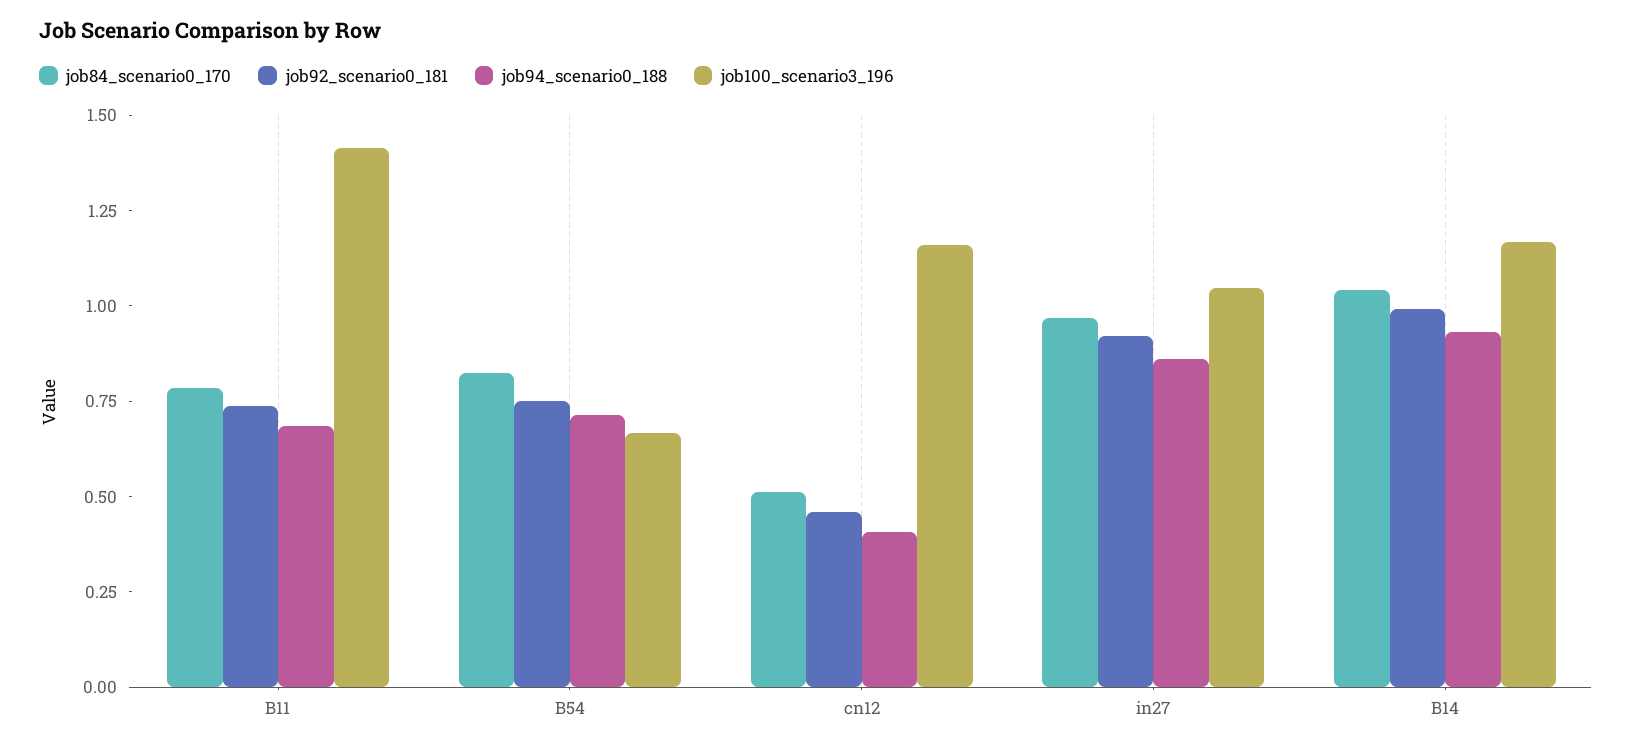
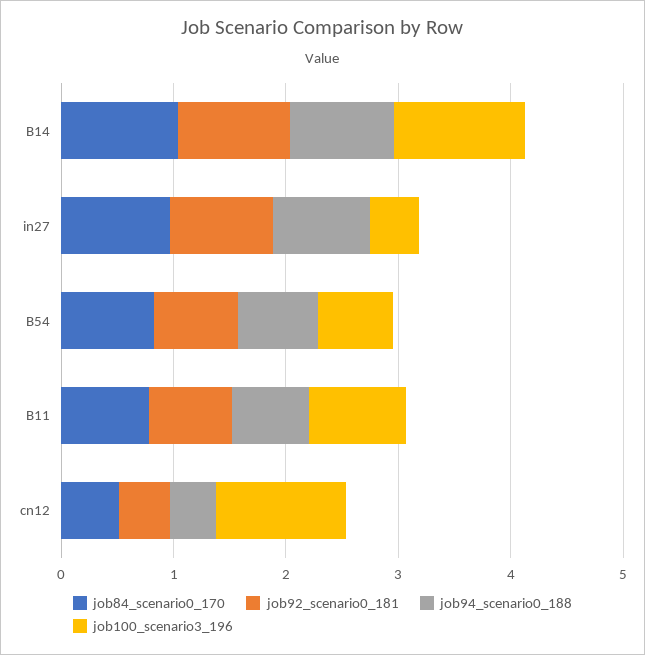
job100_scenario3_196, B11: 1.4 -> 0.8
job100_scenario3_196, in27: 1.05 -> 0.4

